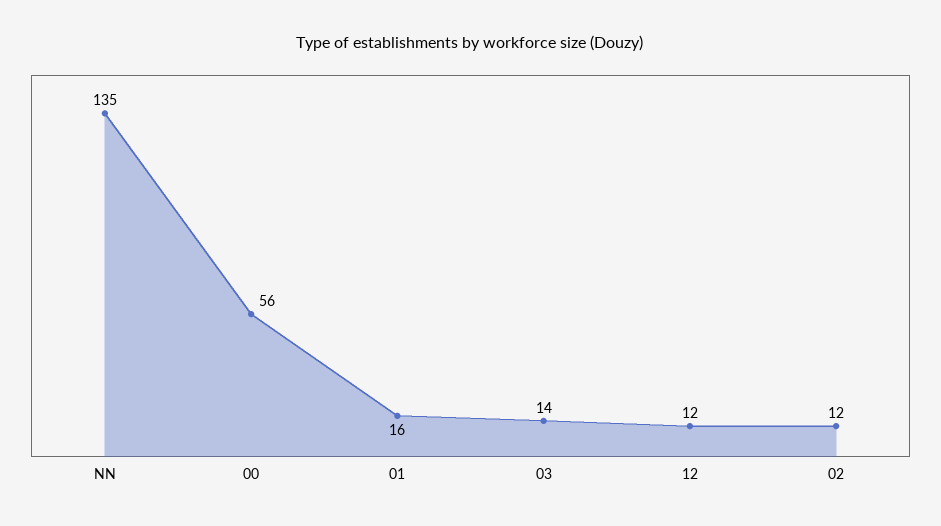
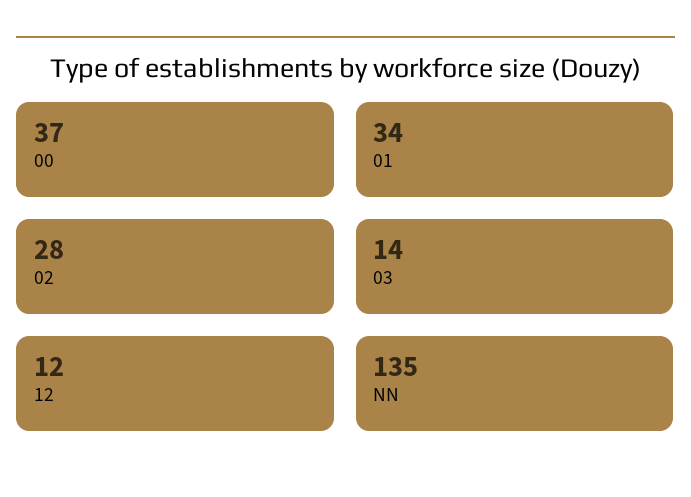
00: 56 -> 37
01: 16 -> 34
02: 12 -> 28

